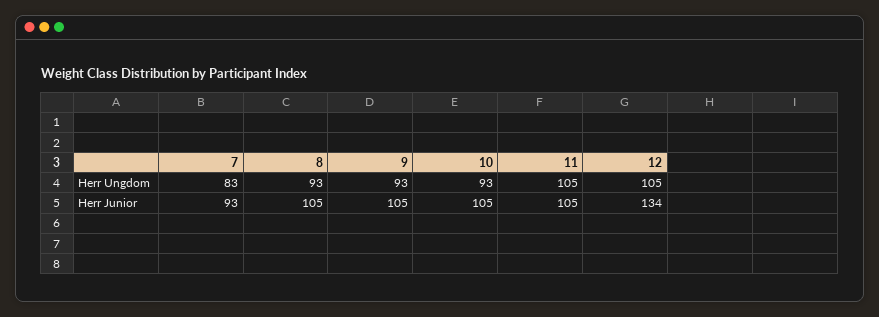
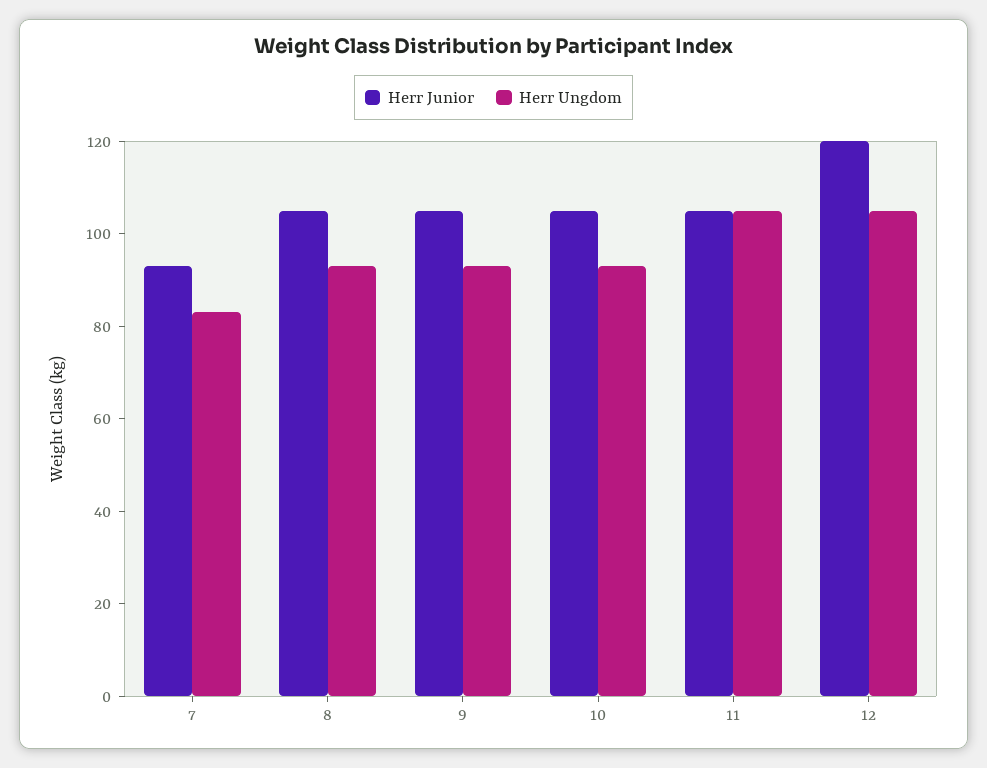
Herr Junior, 12: 134 -> 120

